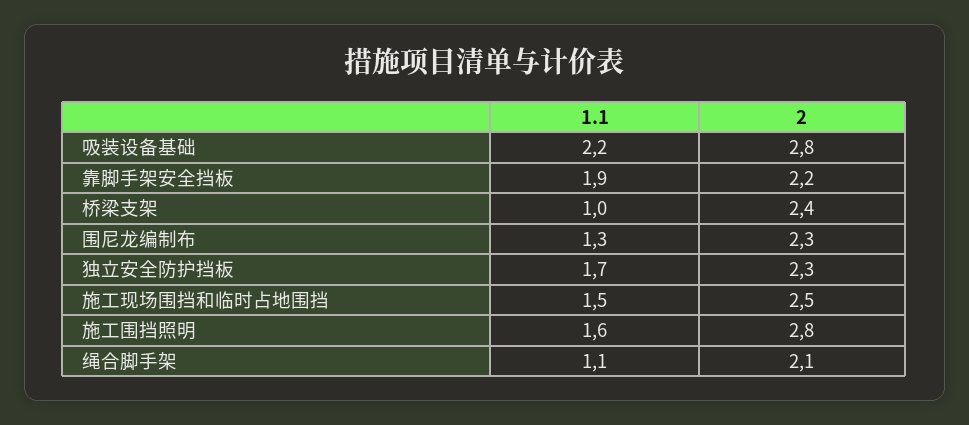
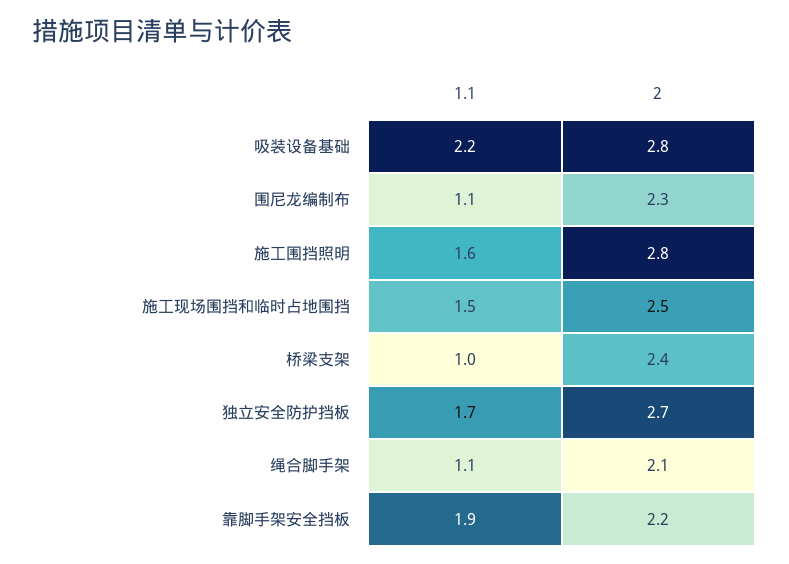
1.1, 围尼龙编制布: 1.3 -> 1.1
2, 独立安全防护挡板: 2.3 -> 2.7

